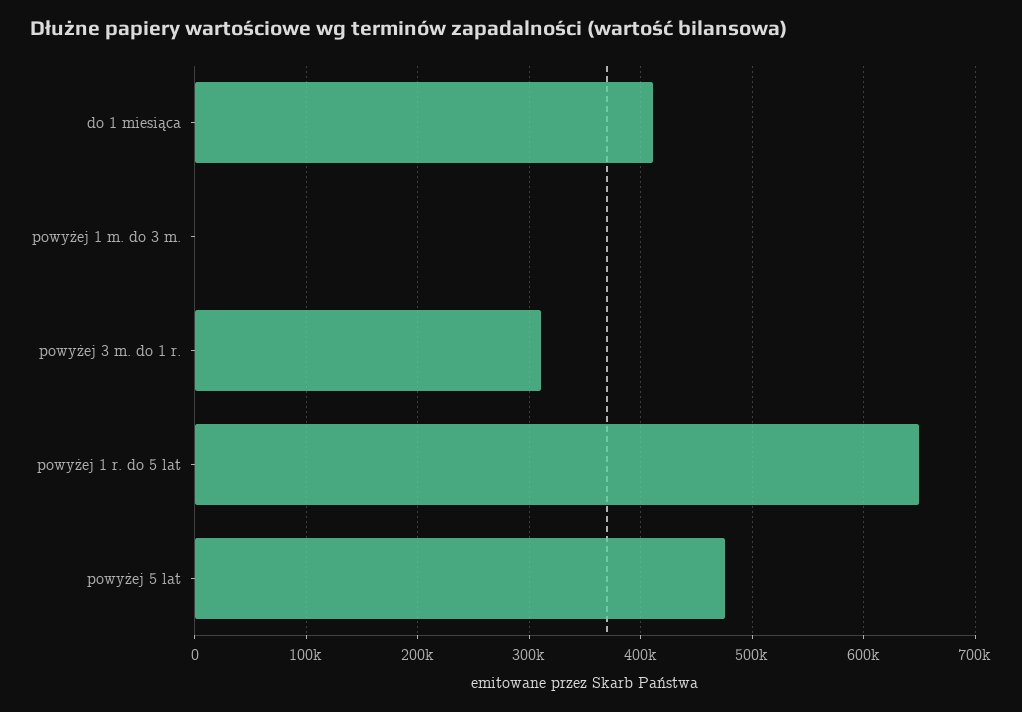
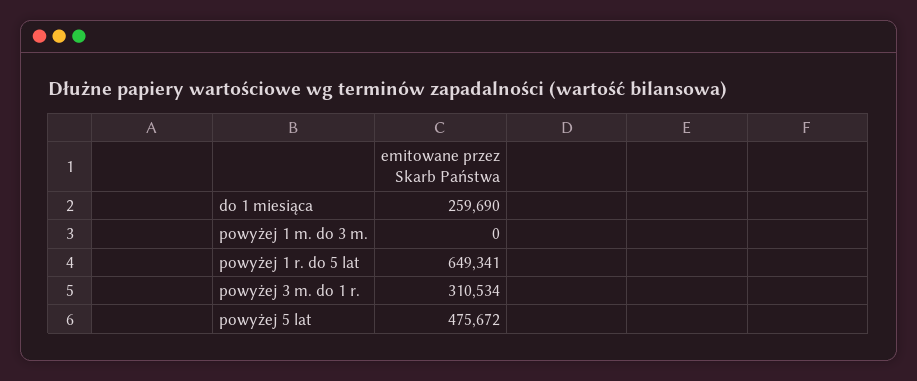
do 1 miesiąca: 410000 -> 259690

